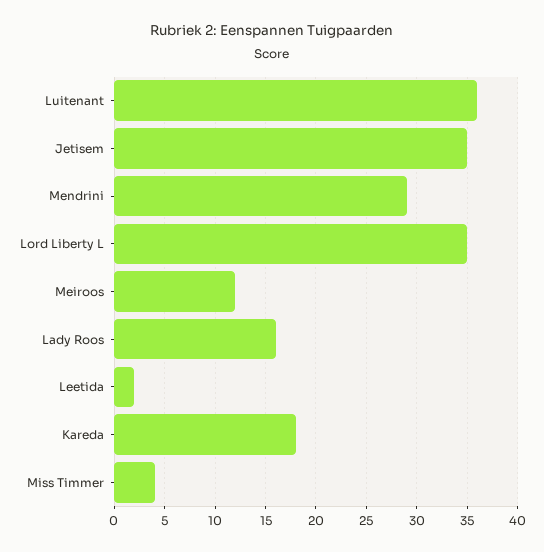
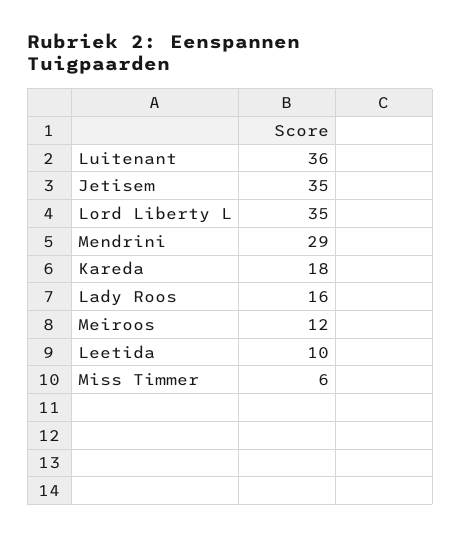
Leetida: 2 -> 10
Miss Timmer: 4 -> 6

